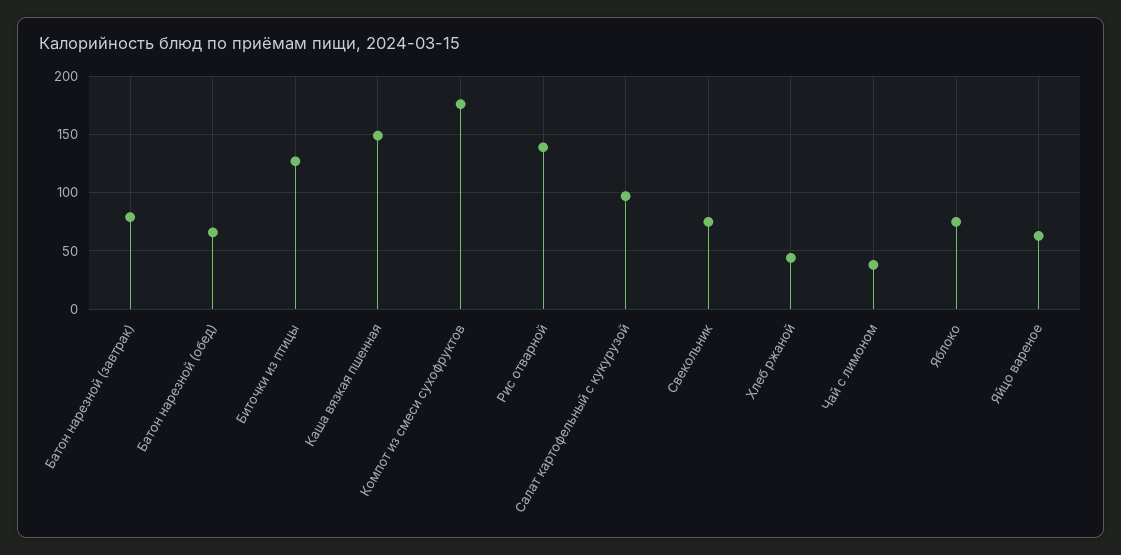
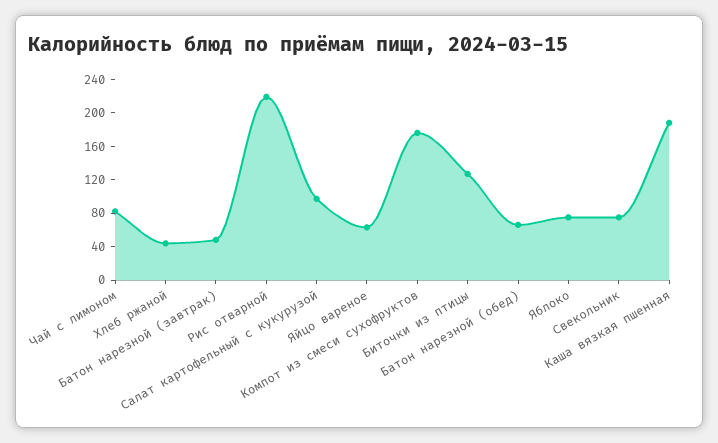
Батон нарезной (завтрак): 80 -> 50
Каша вязкая пшенная: 150 -> 190
Рис отварной: 140 -> 220
Чай с лимоном: 40 -> 80

